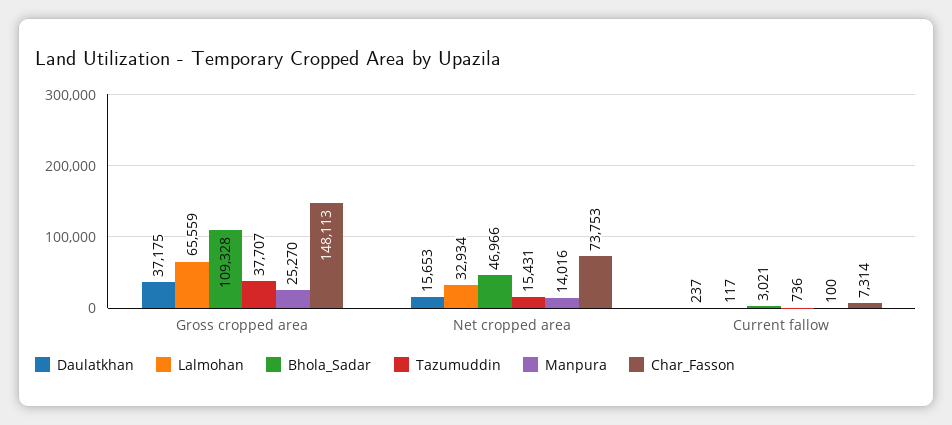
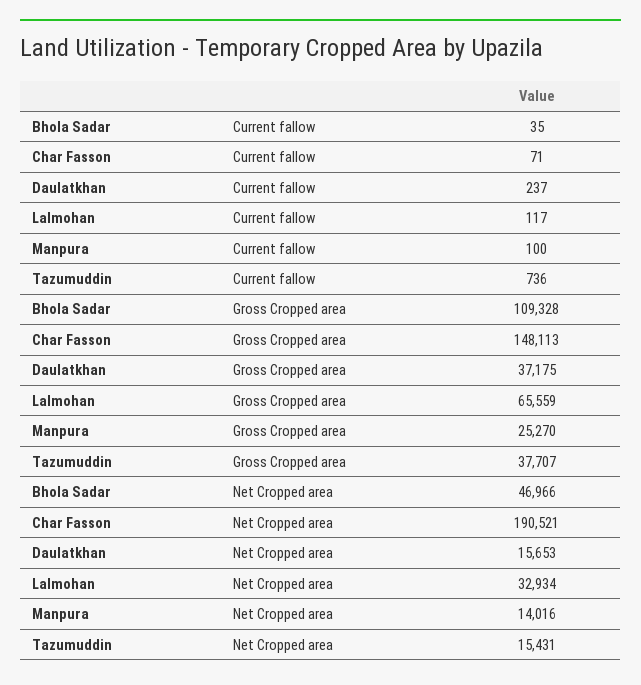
Char_Fasson, Net cropped area: 73753 -> 190521
Bhola_Sadar, Current fallow: 3021 -> 35
Char_Fasson, Current fallow: 7314 -> 71

